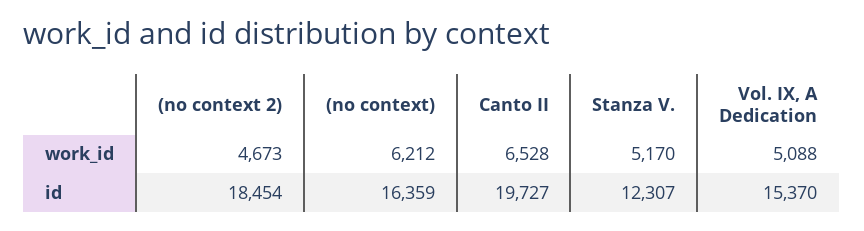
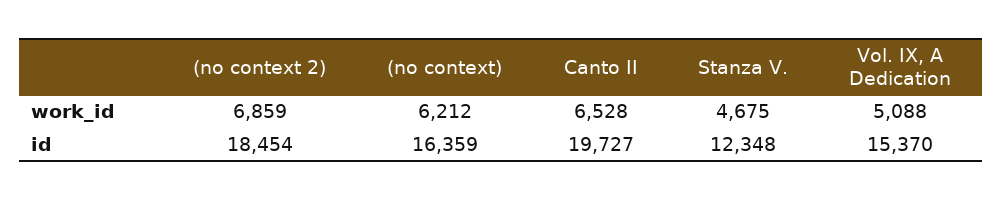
(no context 2), work_id: 4673 -> 6859
Stanza V., work_id: 5170 -> 4675
Stanza V., id: 12307 -> 12348

